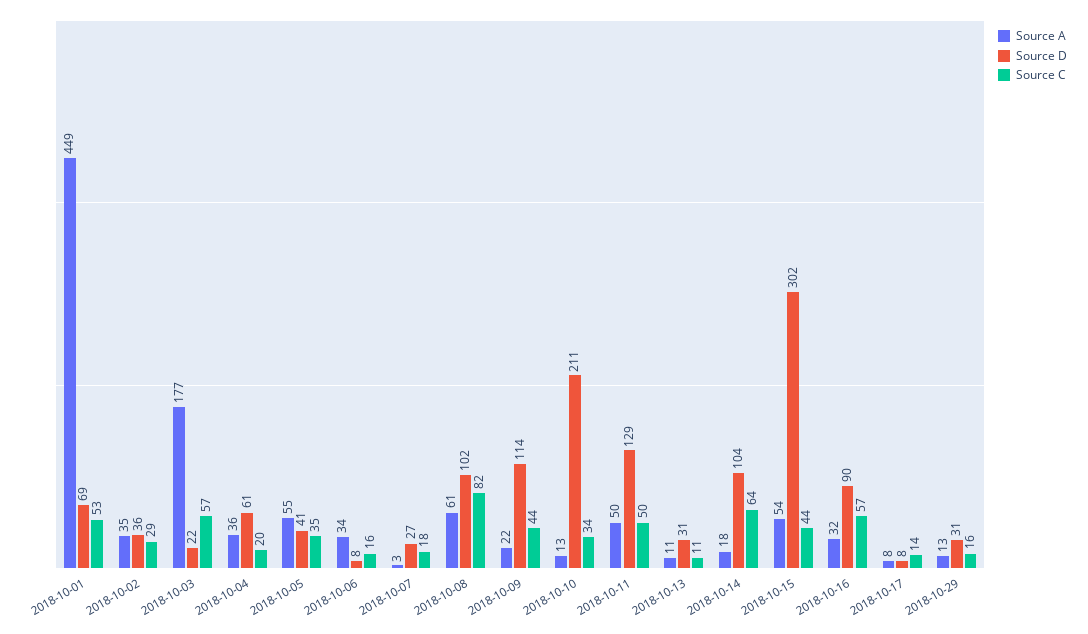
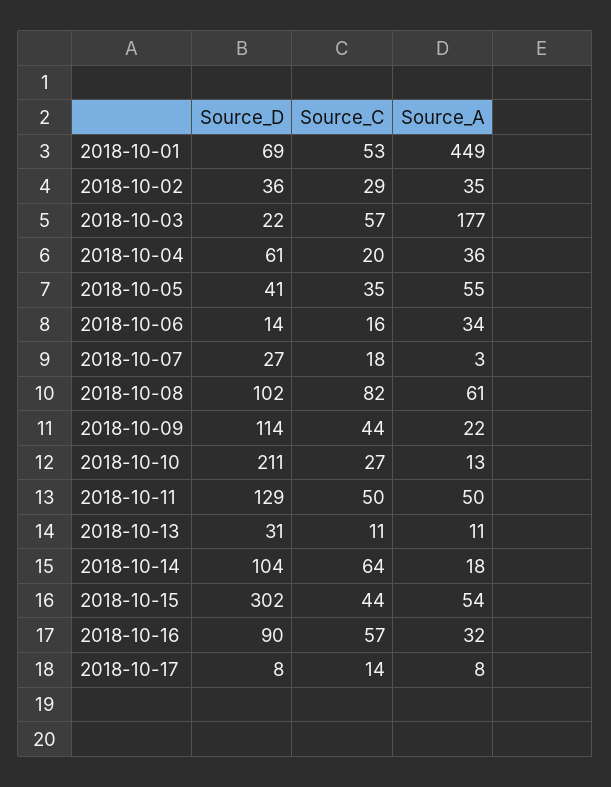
Source D, 2018-10-06: 8 -> 14
Source C, 2018-10-10: 34 -> 27
Source A, 2018-10-29: 13 -> none
Source D, 2018-10-29: 31 -> none
Source C, 2018-10-29: 16 -> none

